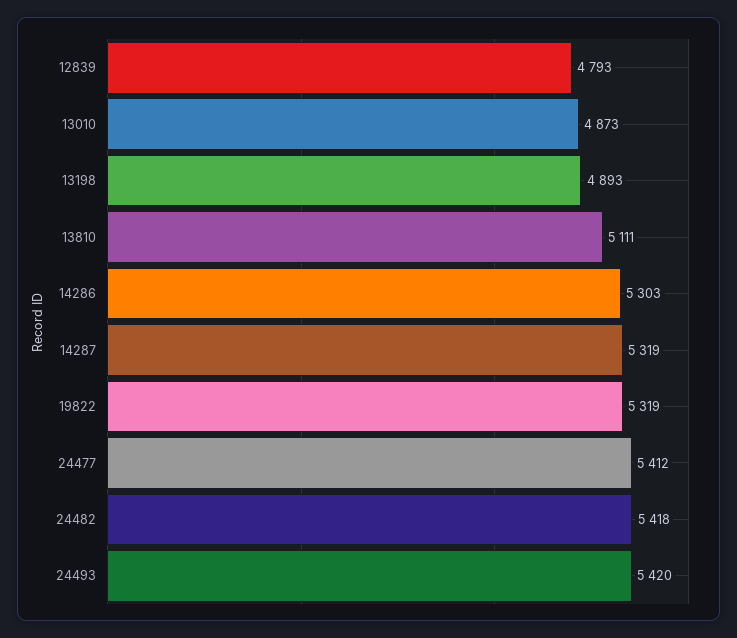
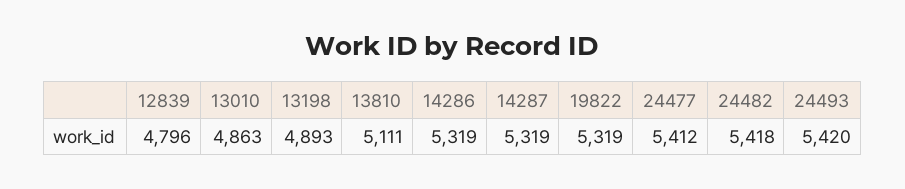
12839: 4793 -> 4796
13010: 4873 -> 4863
14286: 5303 -> 5319

